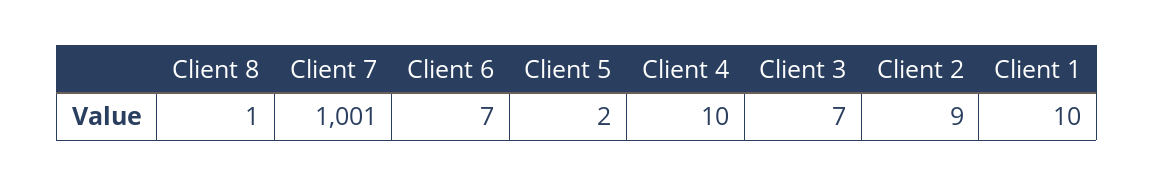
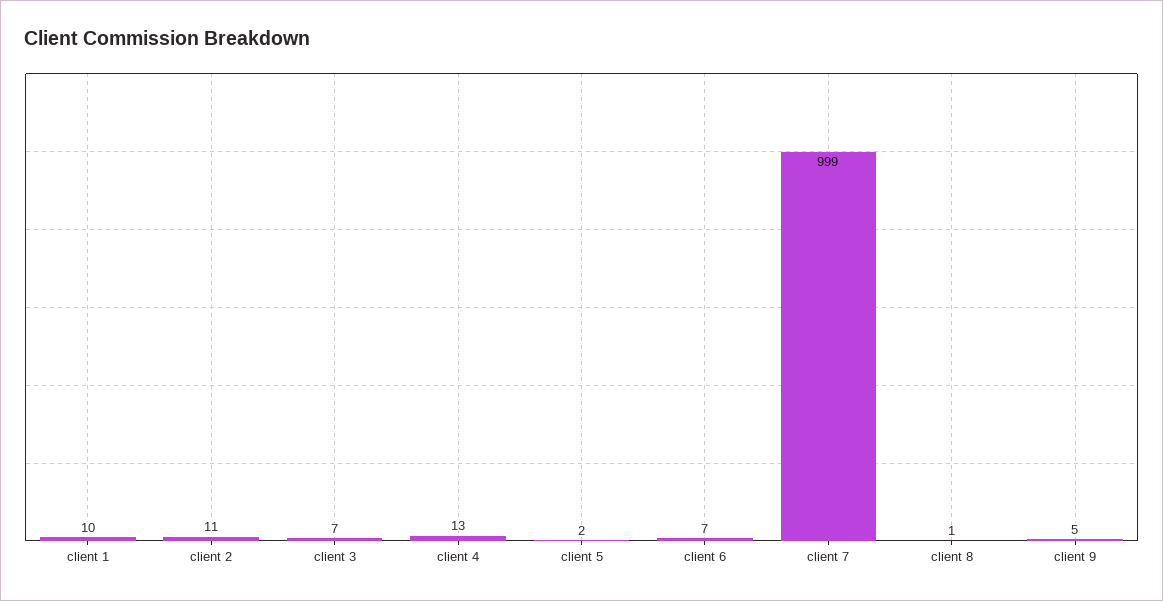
Client 7: 1001 -> 999
Client 4: 10 -> 13
Client 2: 9 -> 11
client 9: none -> 5

